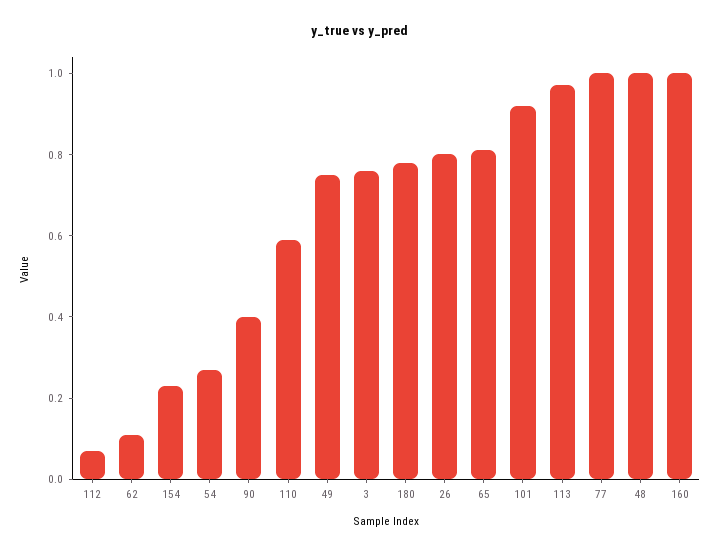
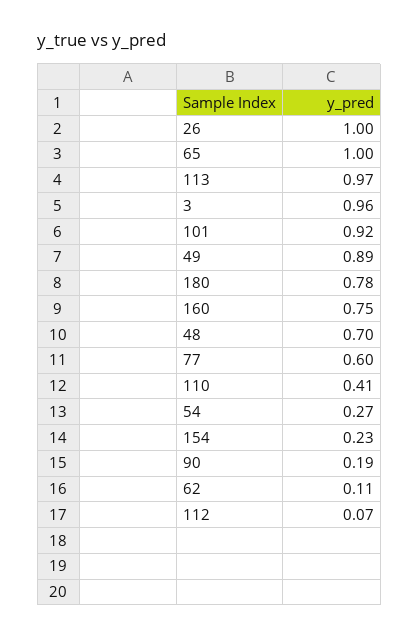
90: 0.4 -> 0.19
110: 0.6 -> 0.41
49: 0.75 -> 0.89
3: 0.75 -> 0.96
26: 0.8 -> 1
65: 0.8 -> 1
77: 1 -> 0.6
48: 1 -> 0.7
160: 1 -> 0.75

